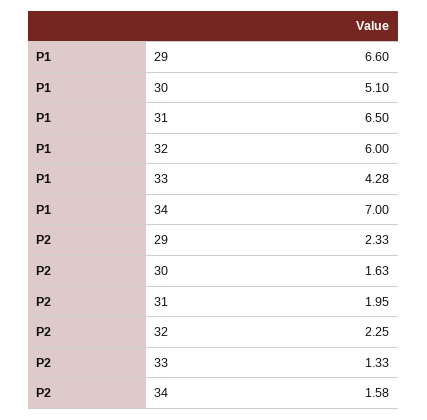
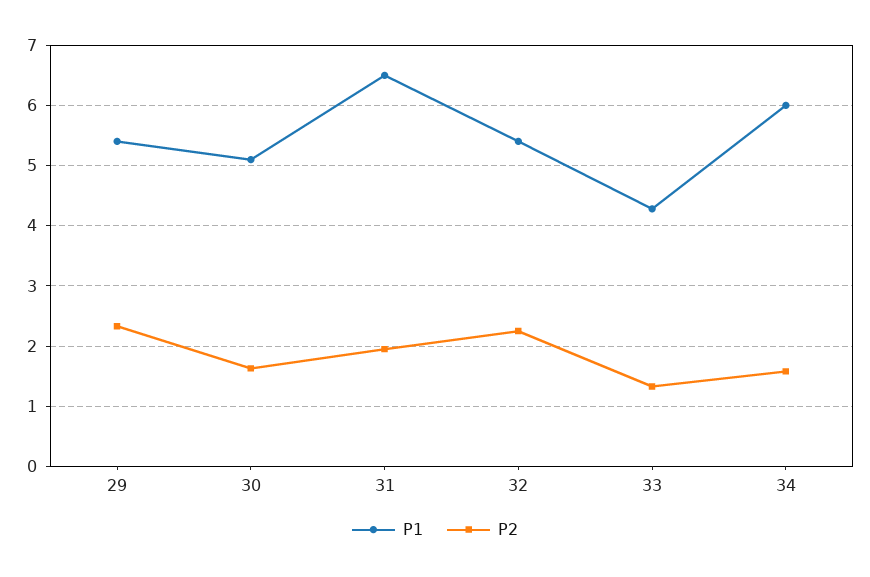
P1, 29: 6.6 -> 5.4
P1, 32: 6 -> 5.4
P1, 34: 7 -> 6

